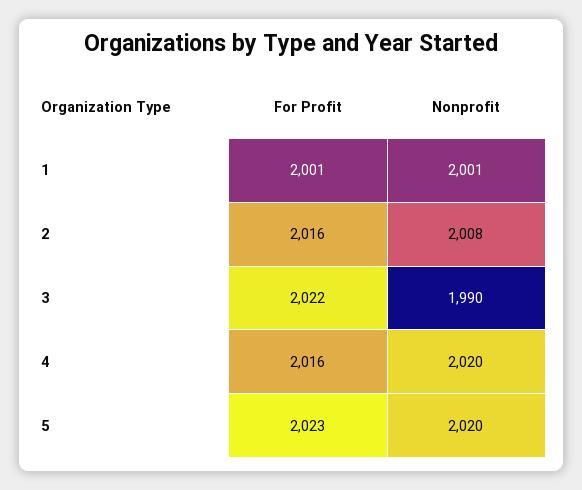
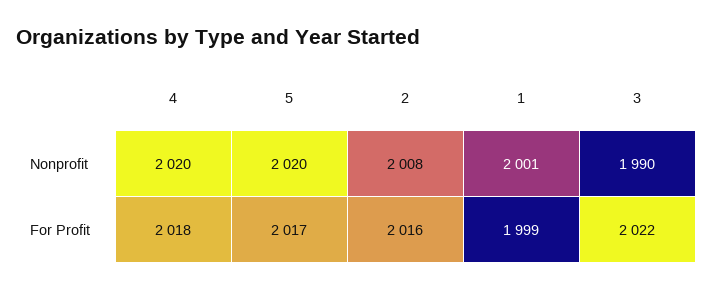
For Profit, 1: 2001 -> 1999
For Profit, 4: 2016 -> 2018
For Profit, 5: 2023 -> 2017

